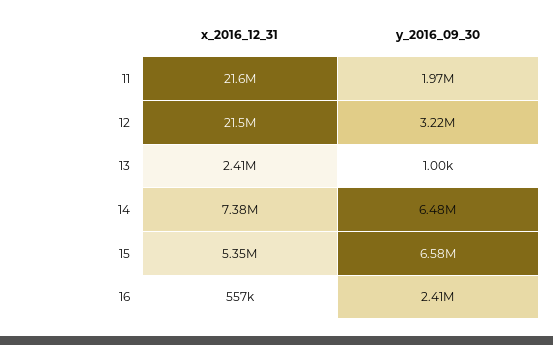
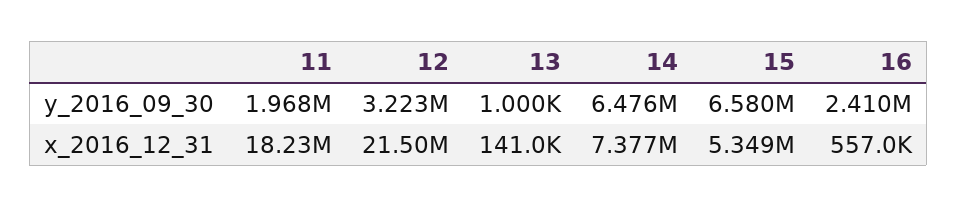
x_2016_12_31, 11: 21600000 -> 18230000
x_2016_12_31, 13: 2410000 -> 141000

